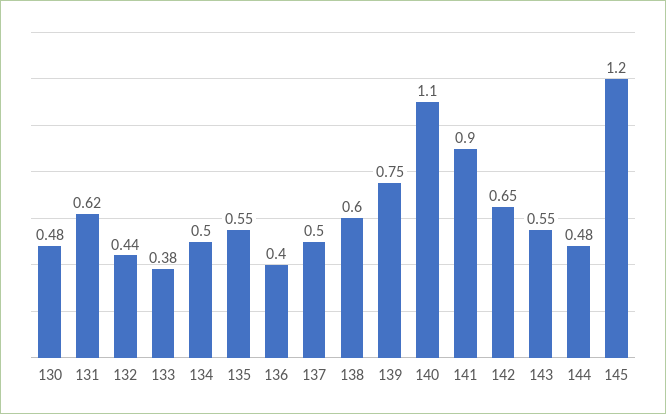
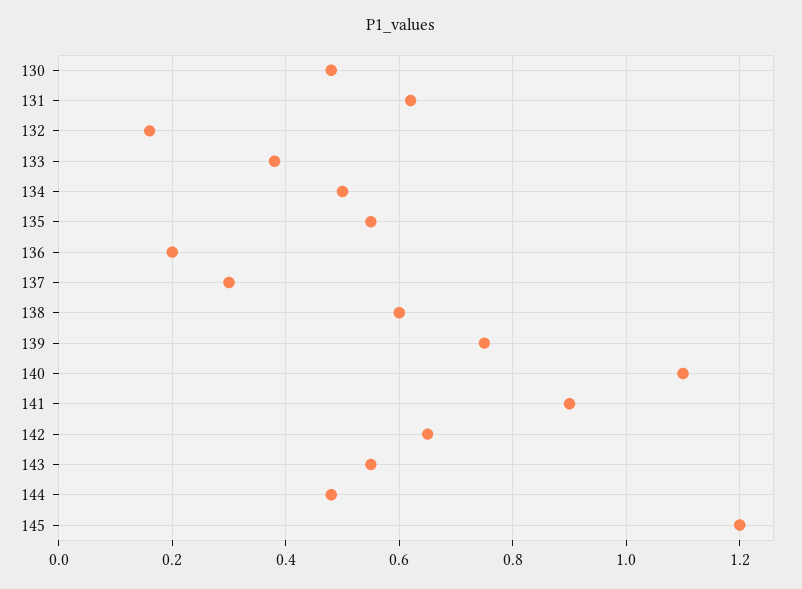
132: 0.44 -> 0.15
136: 0.4 -> 0.2
137: 0.5 -> 0.3

